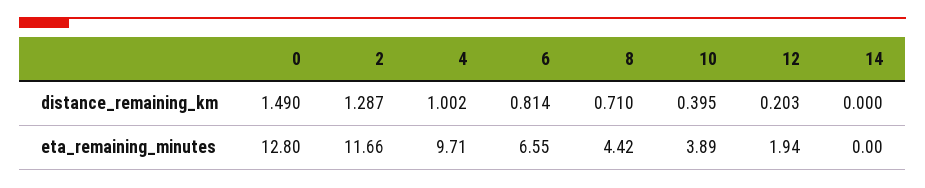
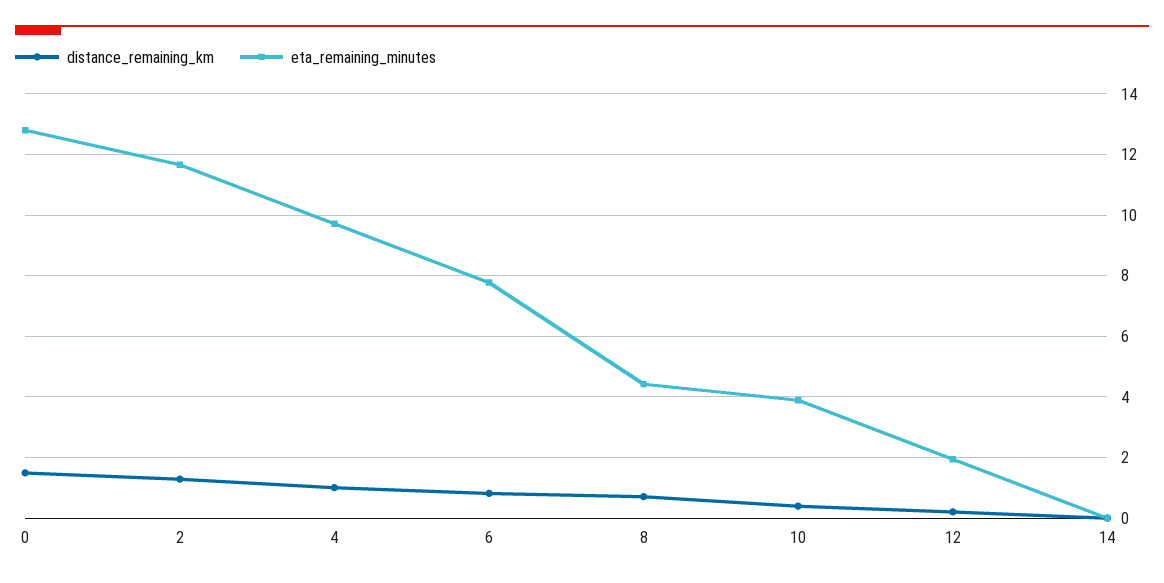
eta_remaining_minutes, 6: 6.55 -> 7.8

